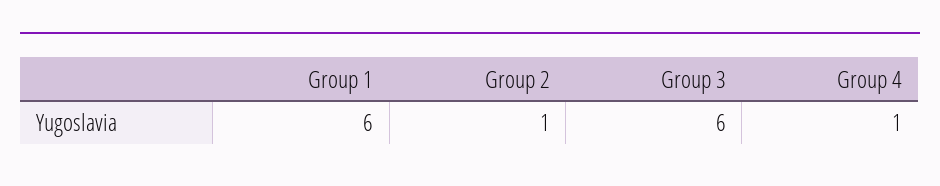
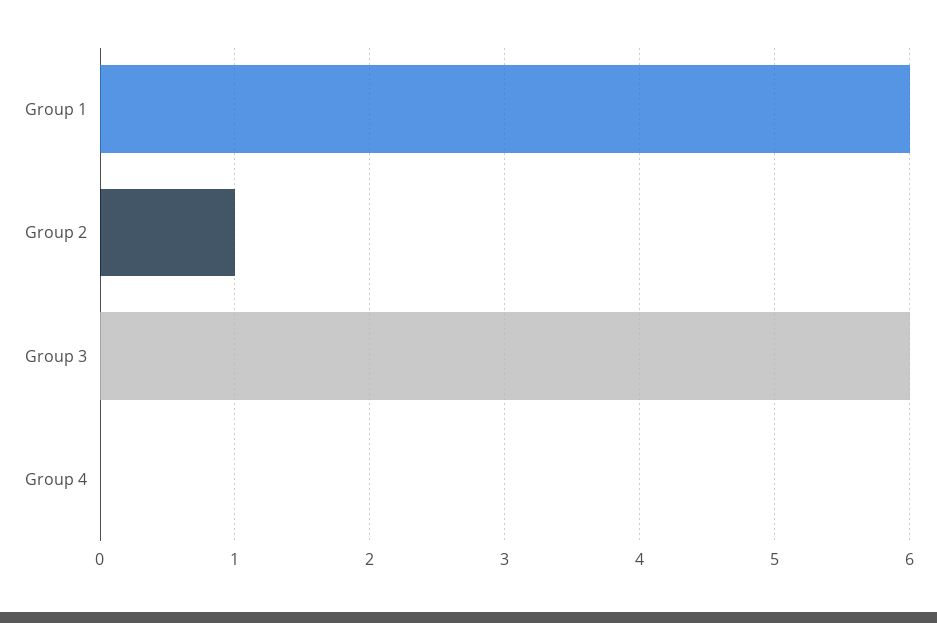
Group 4: 1 -> 0

